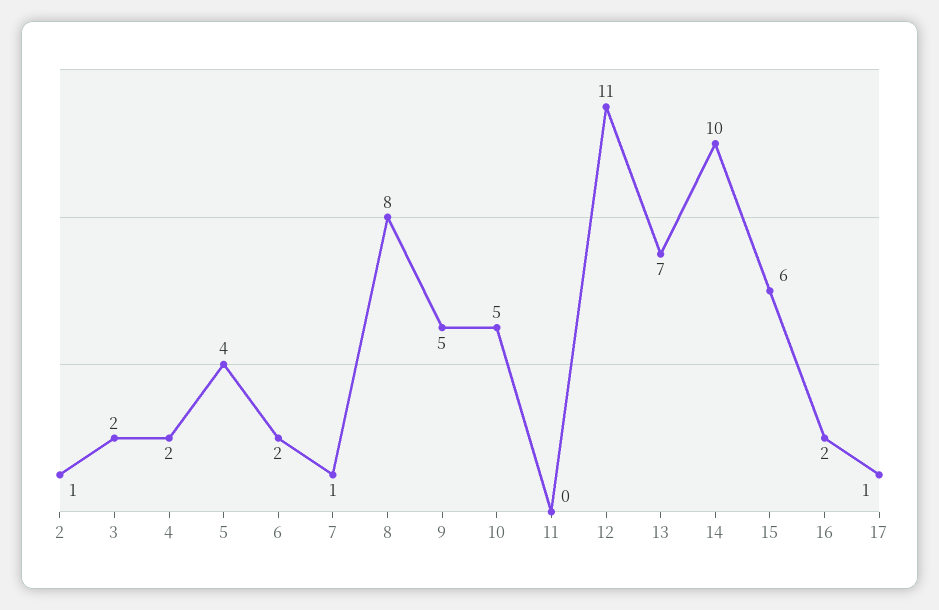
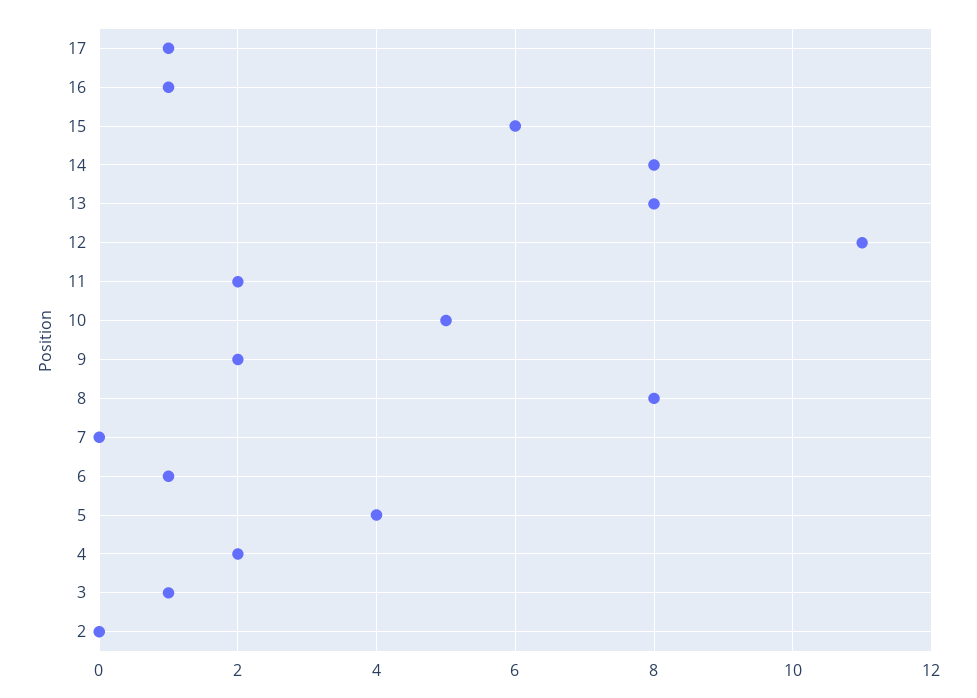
2: 1 -> 0
3: 2 -> 1
6: 2 -> 1
7: 1 -> 0
9: 5 -> 2
11: 0 -> 2
13: 7 -> 8
14: 10 -> 8
16: 2 -> 1

